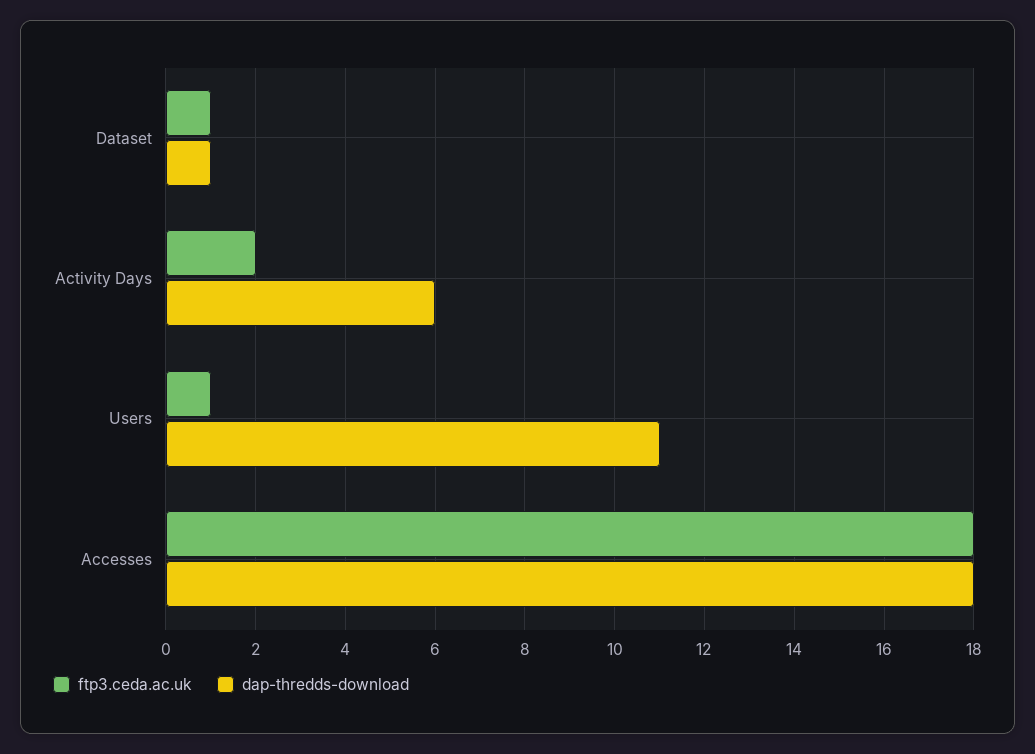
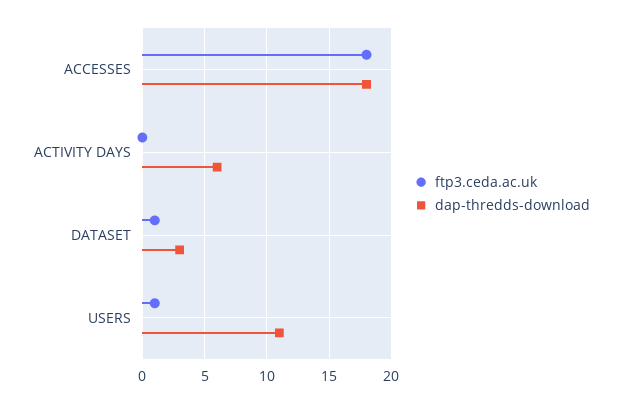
dap-thredds-download, Dataset: 1 -> 3
ftp3.ceda.ac.uk, Activity Days: 2 -> 0

